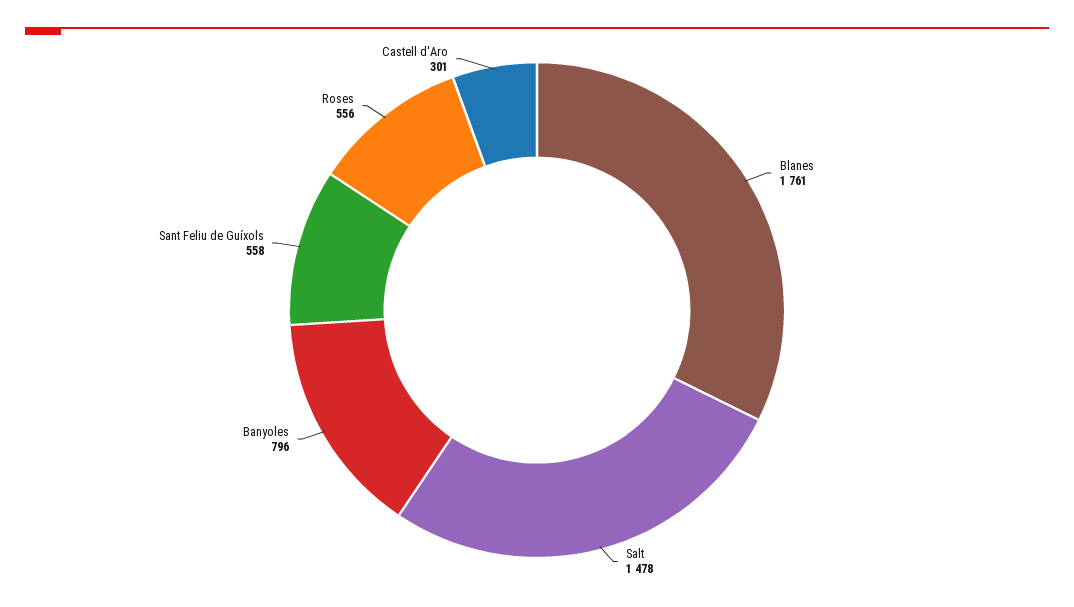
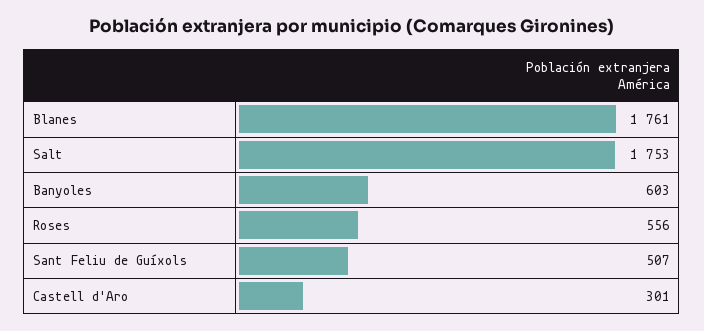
Salt: 1478 -> 1753
Banyoles: 796 -> 603
Sant Feliu de Guíxols: 558 -> 507

